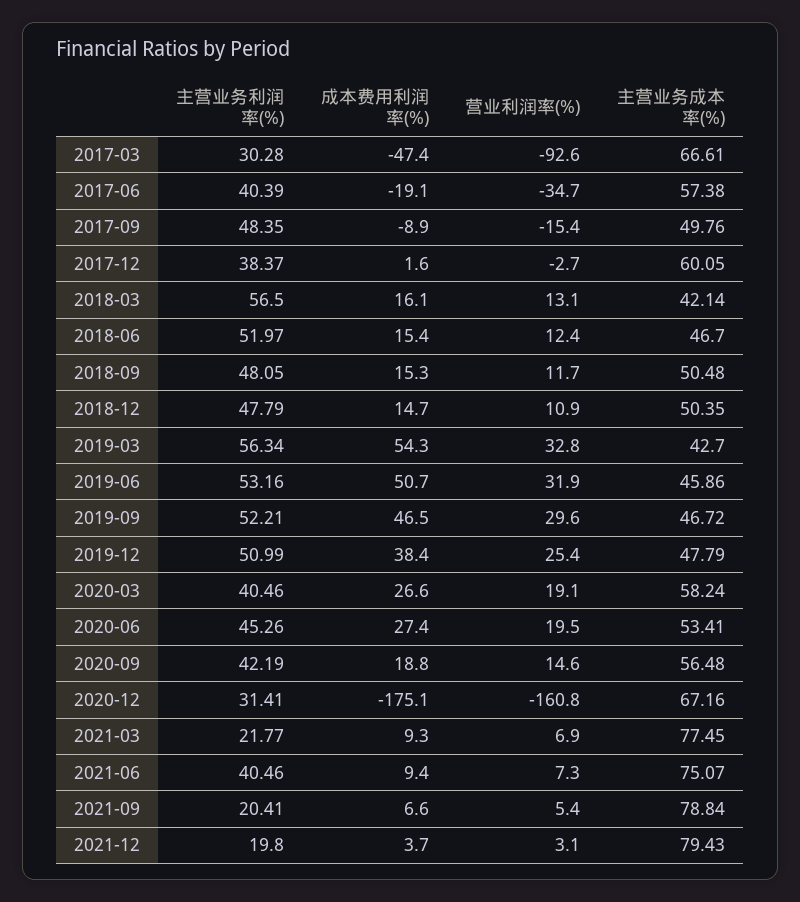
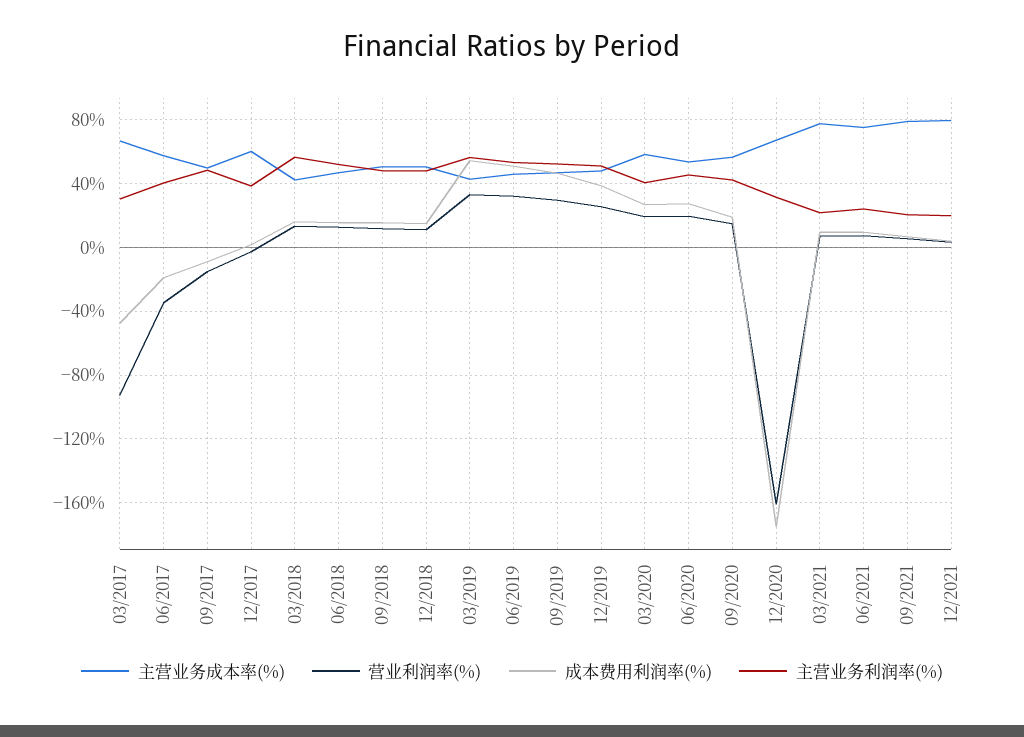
主营业务利润率(%), 2021-06: 40.46 -> 25

